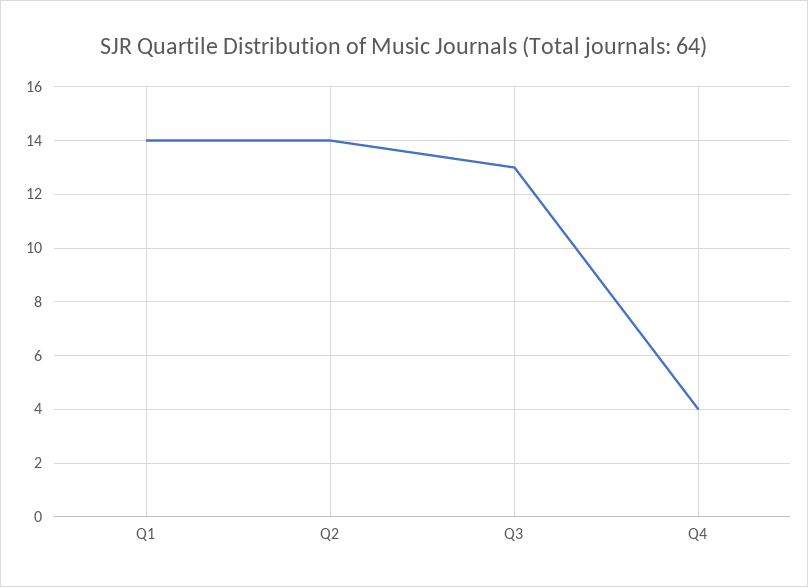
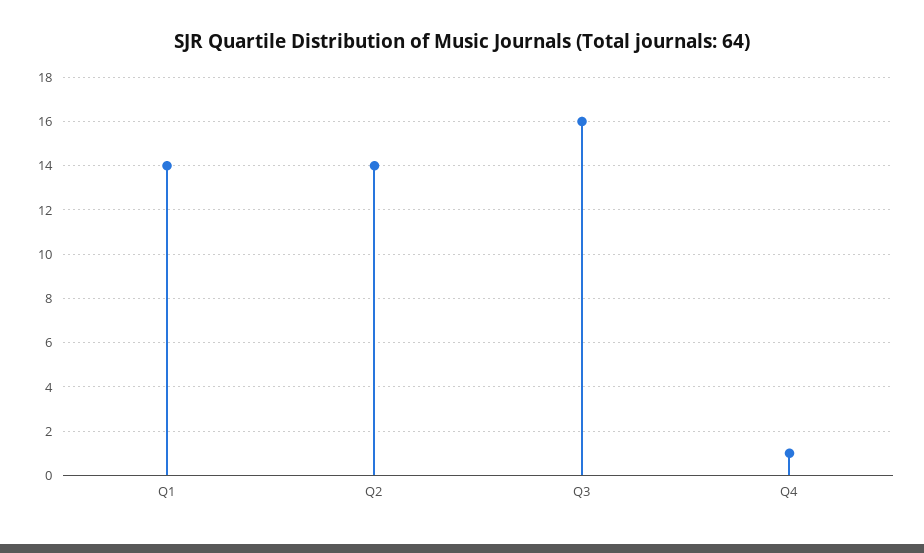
Q3: 13 -> 16
Q4: 4 -> 1

